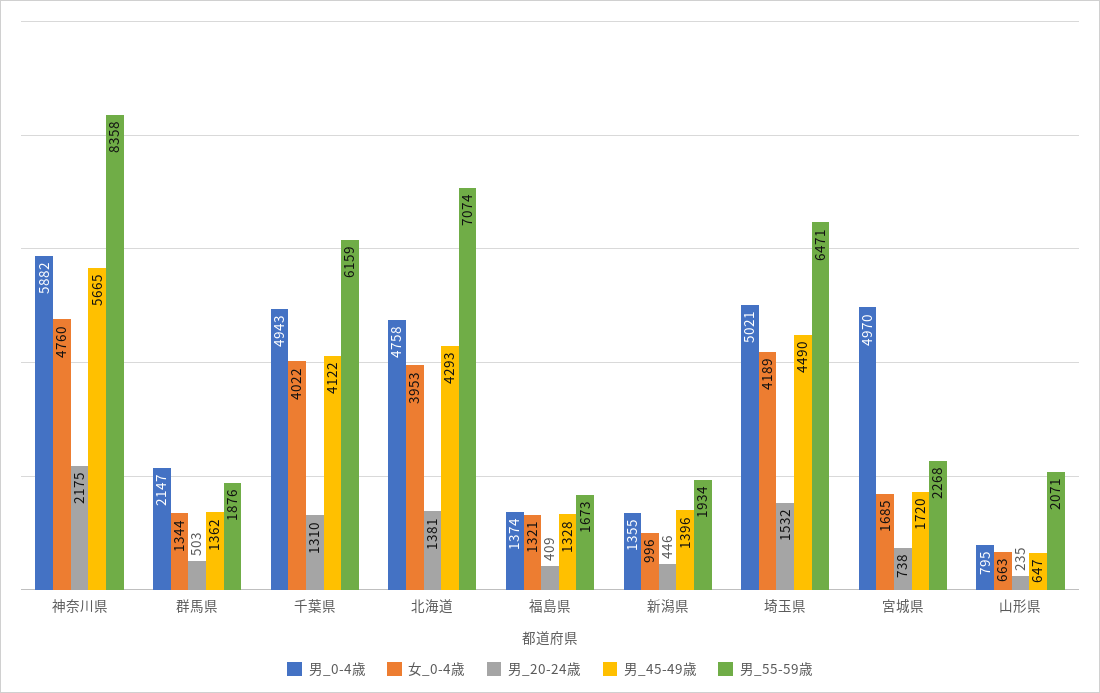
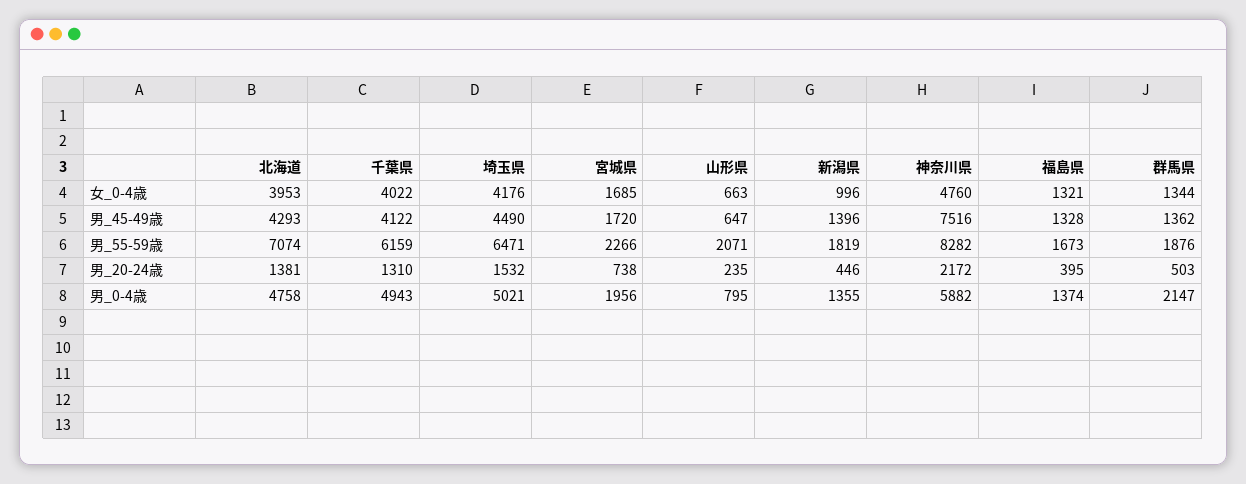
男_20-24歳, 神奈川県: 2175 -> 2172
男_45-49歳, 神奈川県: 5665 -> 7516
男_55-59歳, 神奈川県: 8358 -> 8282
男_20-24歳, 福島県: 409 -> 395
男_55-59歳, 新潟県: 1934 -> 1819
女_0-4歳, 埼玉県: 4189 -> 4176
男_0-4歳, 宮城県: 4970 -> 1956
男_55-59歳, 宮城県: 2268 -> 2266

